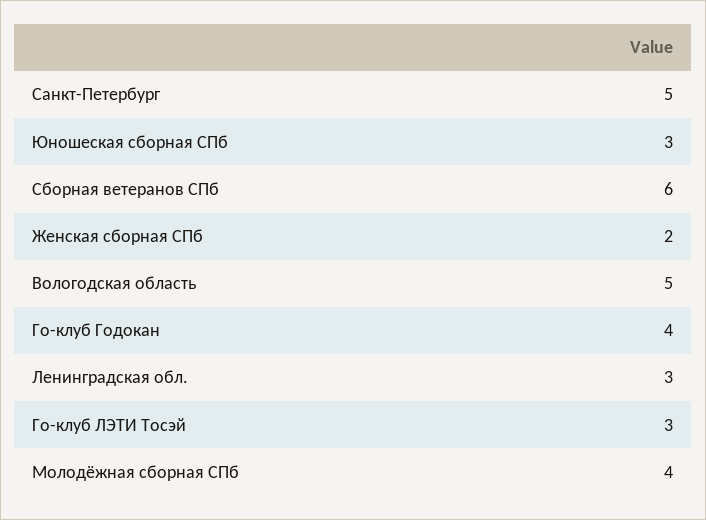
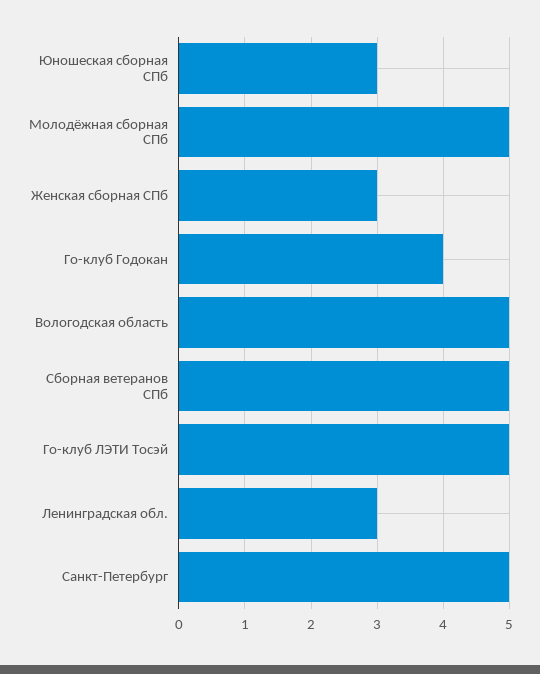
Сборная ветеранов СПб: 6 -> 5
Женская сборная СПб: 2 -> 3
Го-клуб ЛЭТИ Тосэй: 3 -> 5
Молодёжная сборная СПб: 4 -> 5

